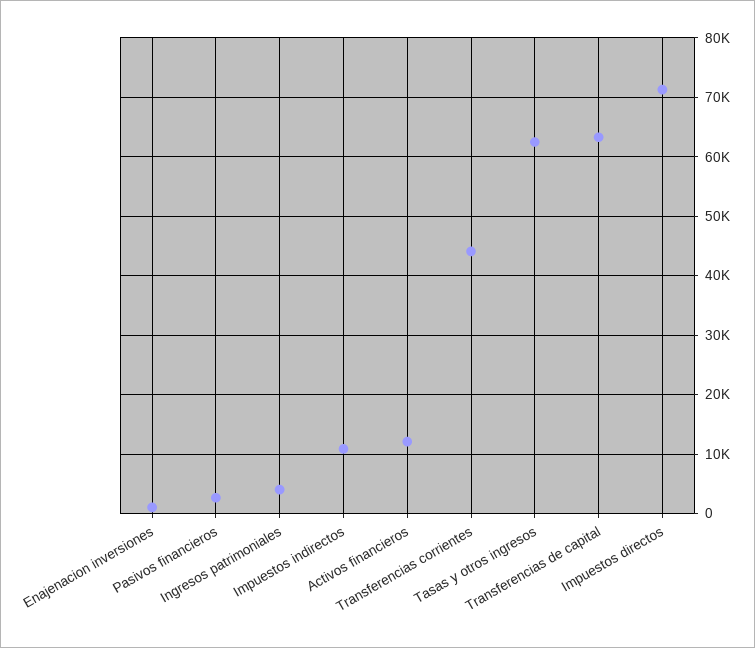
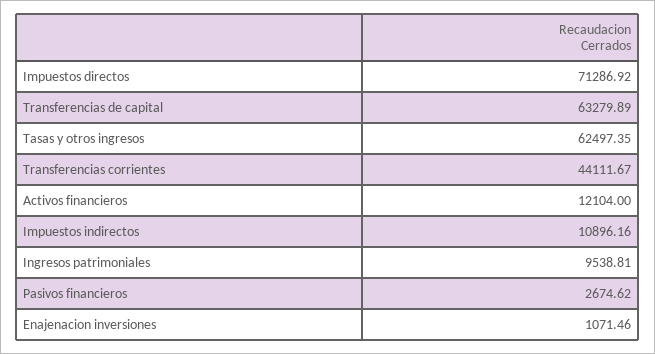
Ingresos patrimoniales: 4000 -> 9538.81

